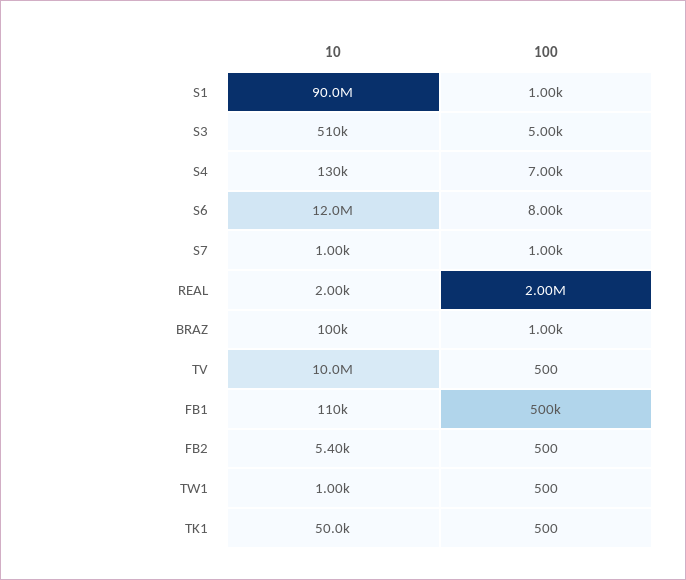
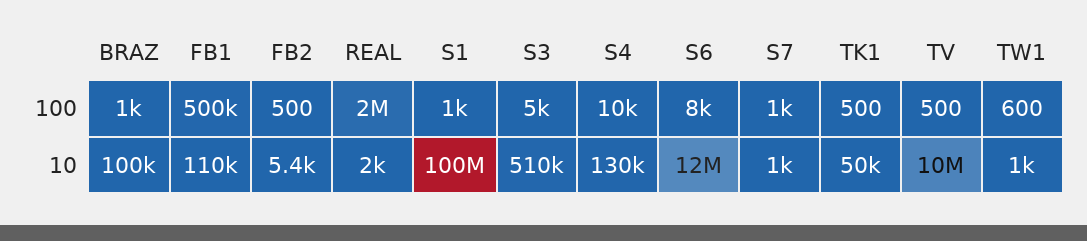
10, S1: 90000000 -> 100000000
100, S4: 7000 -> 10000
100, TW1: 500 -> 600

